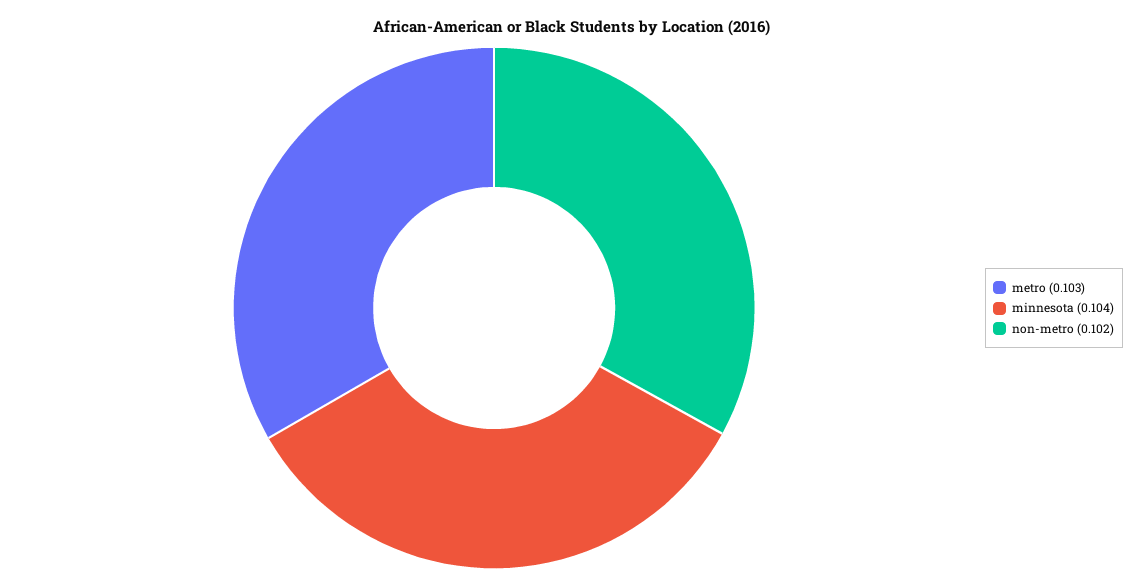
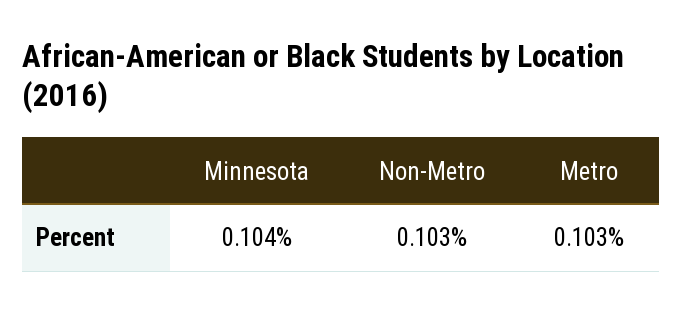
non-metro: 0.102 -> 0.103

